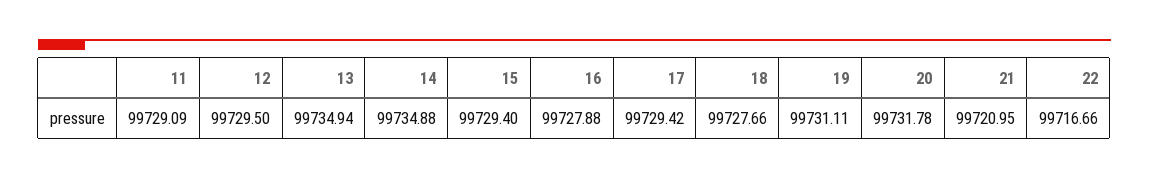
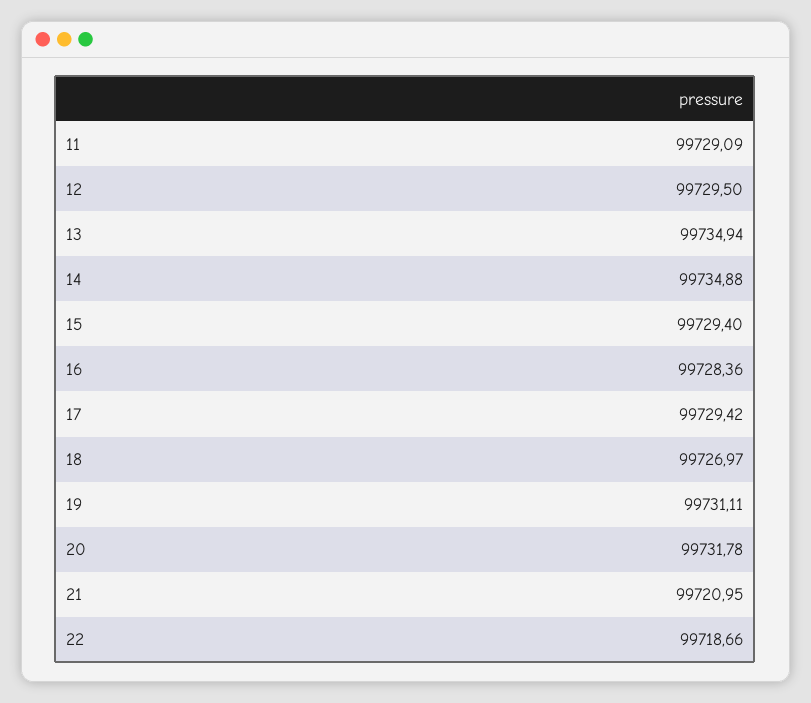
16: 99727.88 -> 99728.36
18: 99727.66 -> 99726.97
22: 99716.66 -> 99718.66

